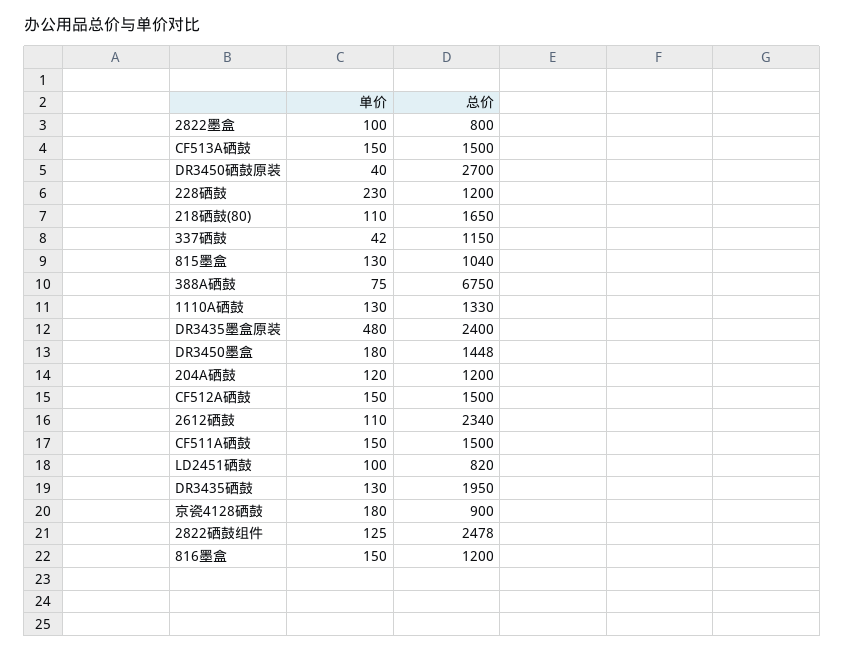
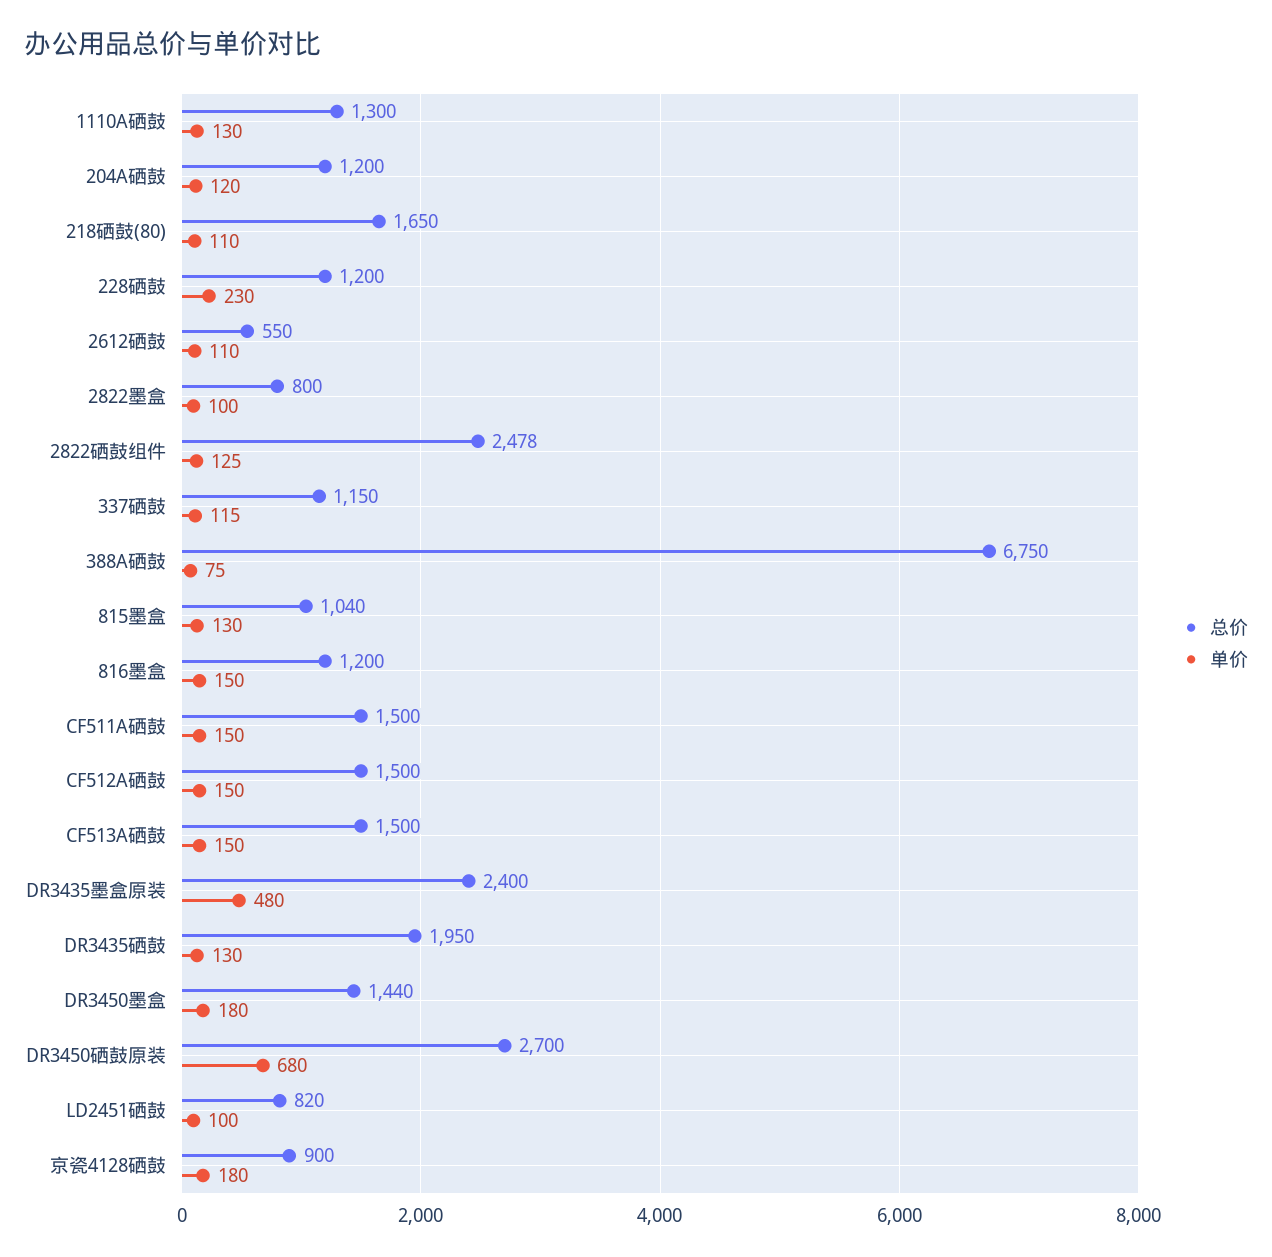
单价, DR3450硒鼓原装: 40 -> 680
单价, 337硒鼓: 42 -> 115
总价, 1110A硒鼓: 1330 -> 1300
总价, DR3450墨盒: 1448 -> 1440
总价, 2612硒鼓: 2340 -> 550

